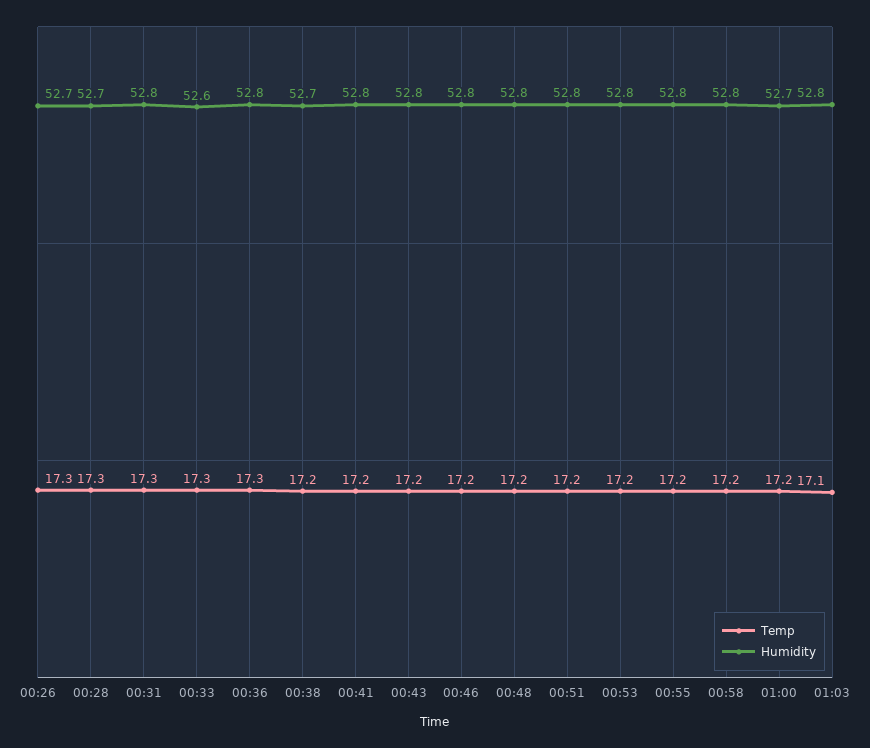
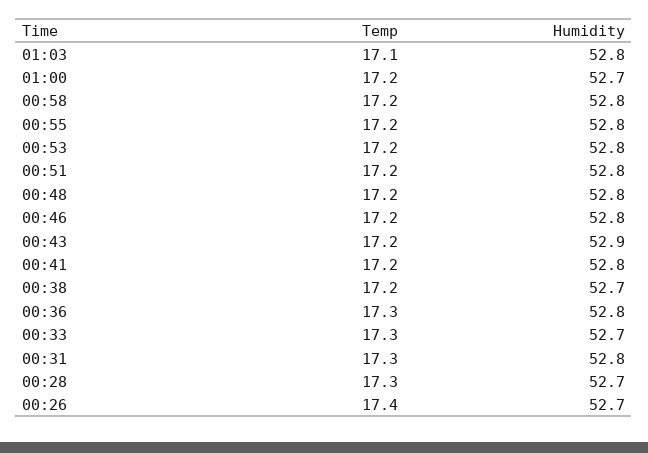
Temp, 00:26: 17.3 -> 17.4
Humidity, 00:33: 52.6 -> 52.7
Humidity, 00:43: 52.8 -> 52.9

